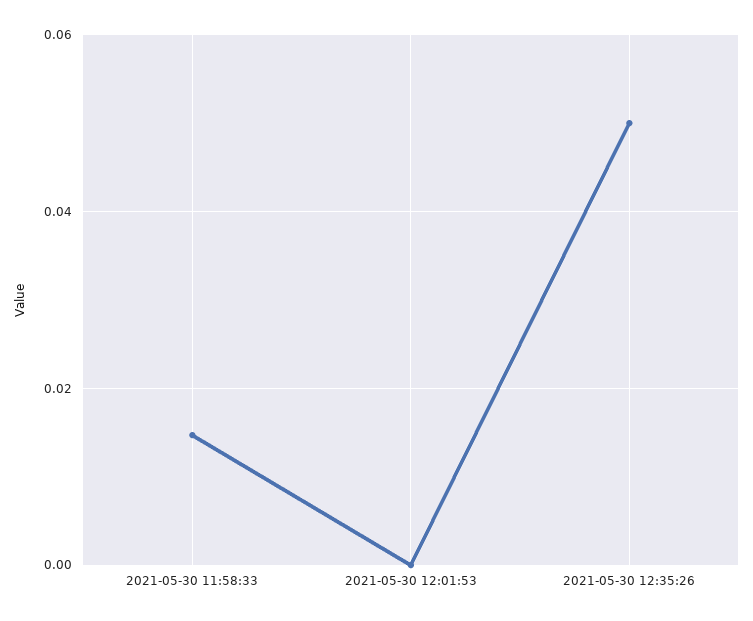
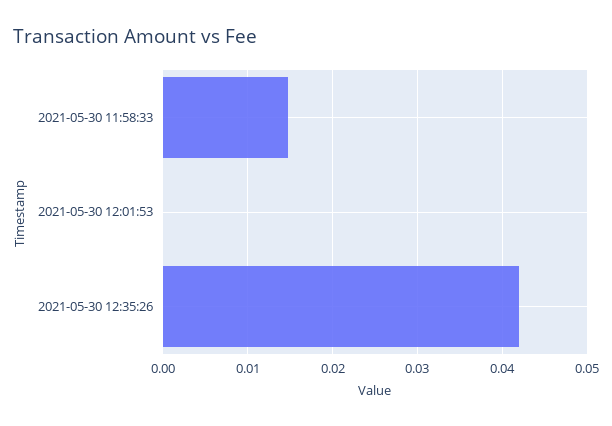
2021-05-30 12:35:26: 0.05 -> 0.042

